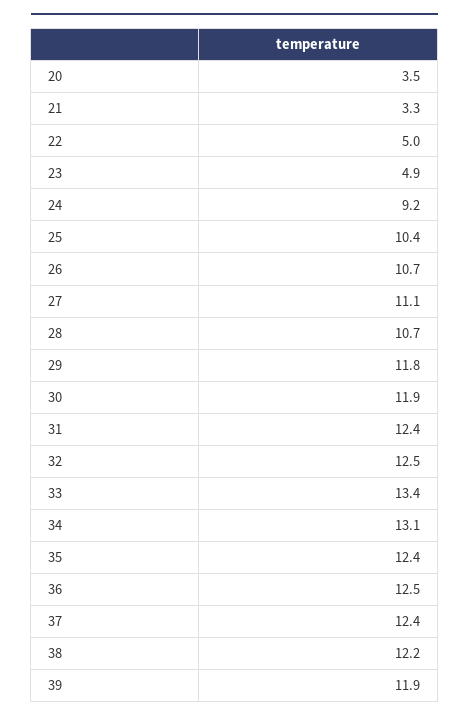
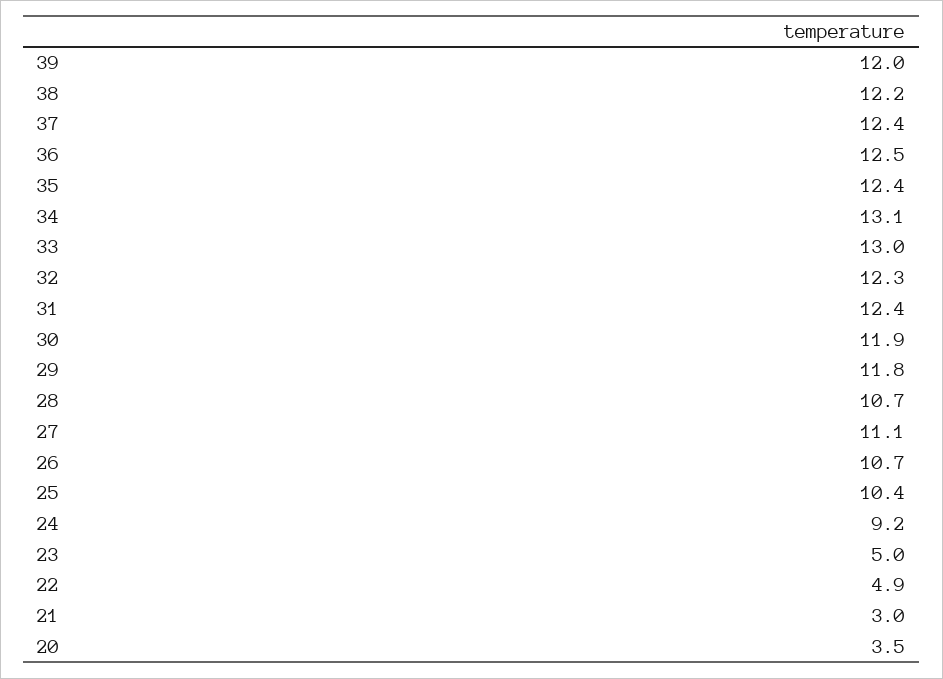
21: 3.3 -> 3
22: 5 -> 4.9
23: 4.9 -> 5
32: 12.5 -> 12.3
33: 13.4 -> 13
39: 11.9 -> 12

